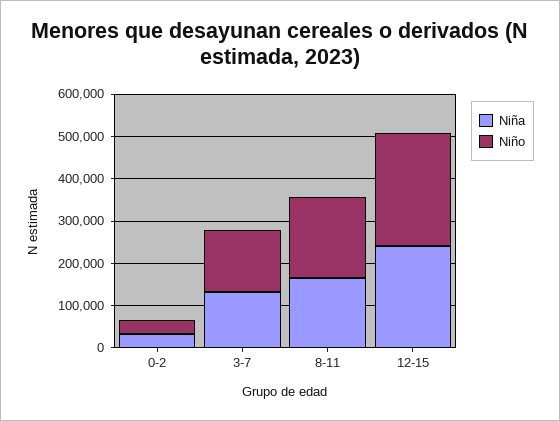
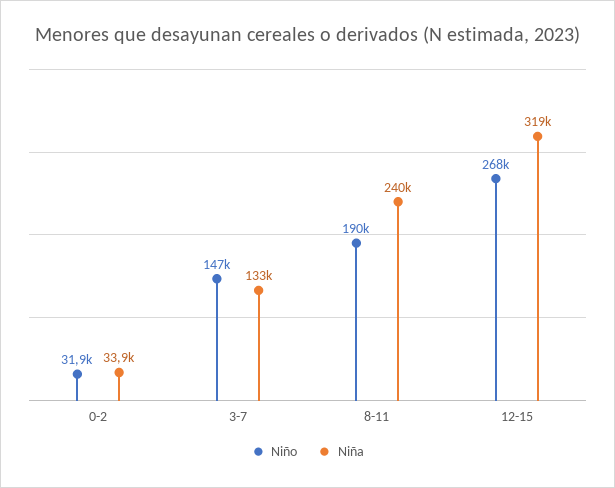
Niña, 8-11: 160000 -> 240000
Niña, 12-15: 240000 -> 319000

